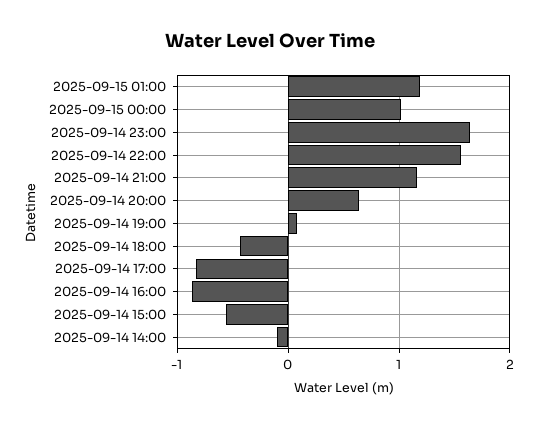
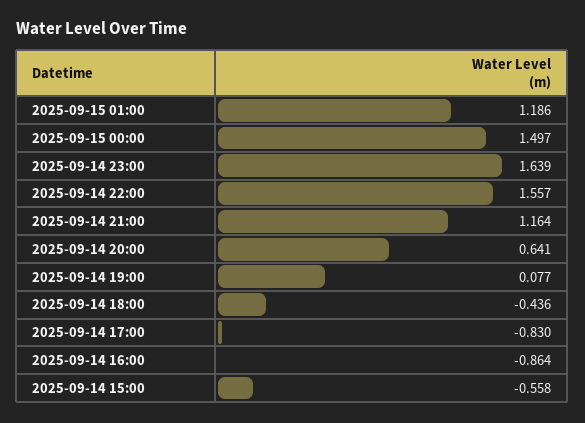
2025-09-15 00:00: 1 -> 1.497
2025-09-14 14:00: -0.1 -> none

